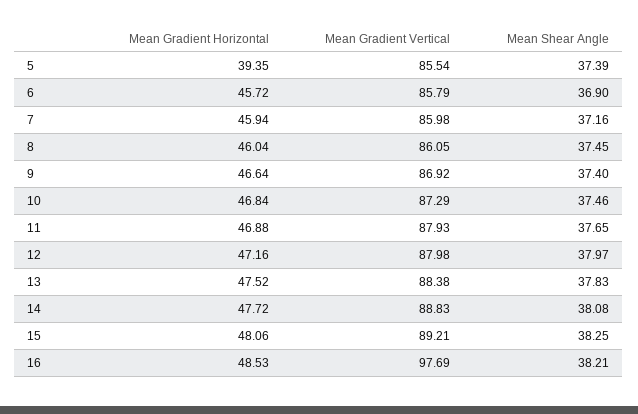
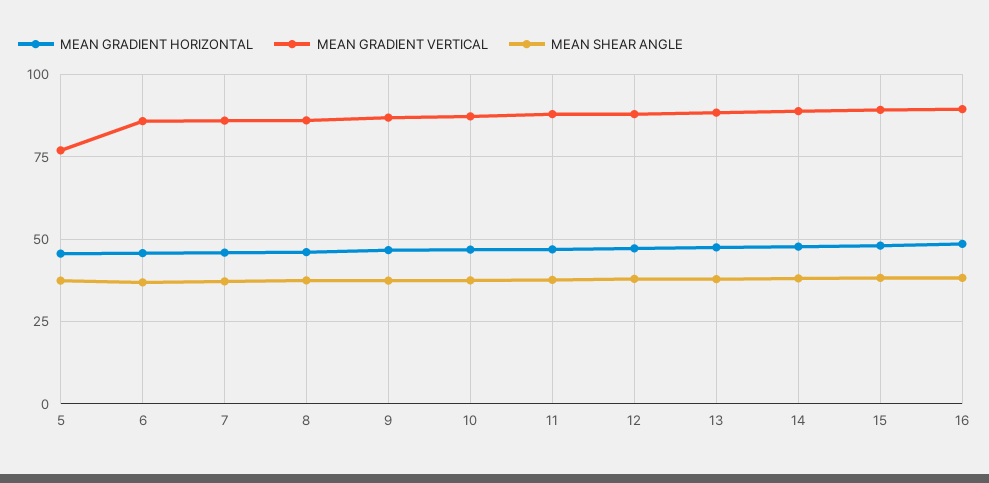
Mean Gradient Horizontal, 5: 39.35 -> 45
Mean Gradient Vertical, 5: 85.54 -> 77.5
Mean Gradient Vertical, 16: 97.69 -> 90

